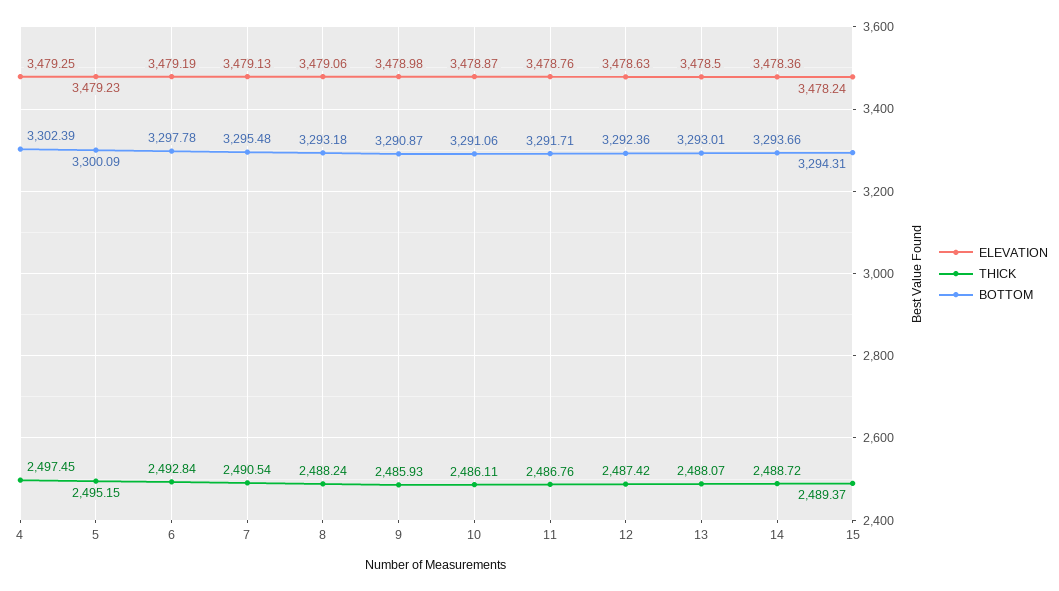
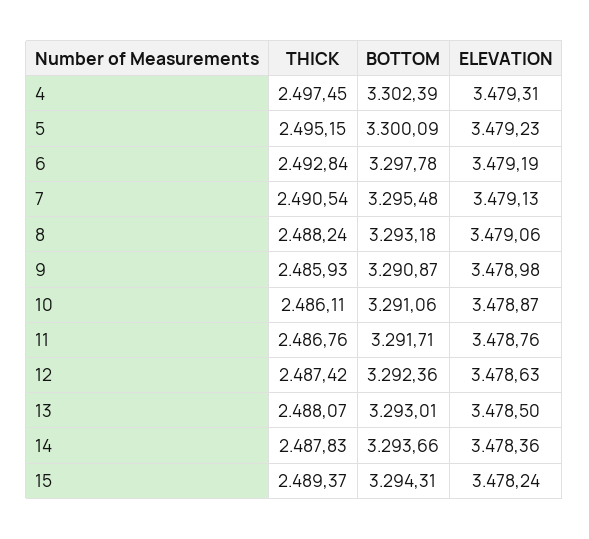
ELEVATION, 4: 3479.25 -> 3479.31
THICK, 14: 2488.72 -> 2487.83

